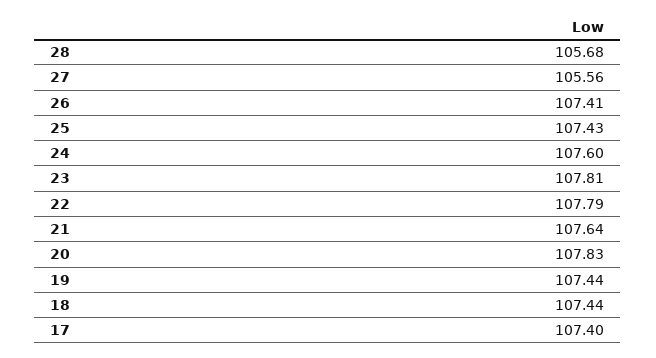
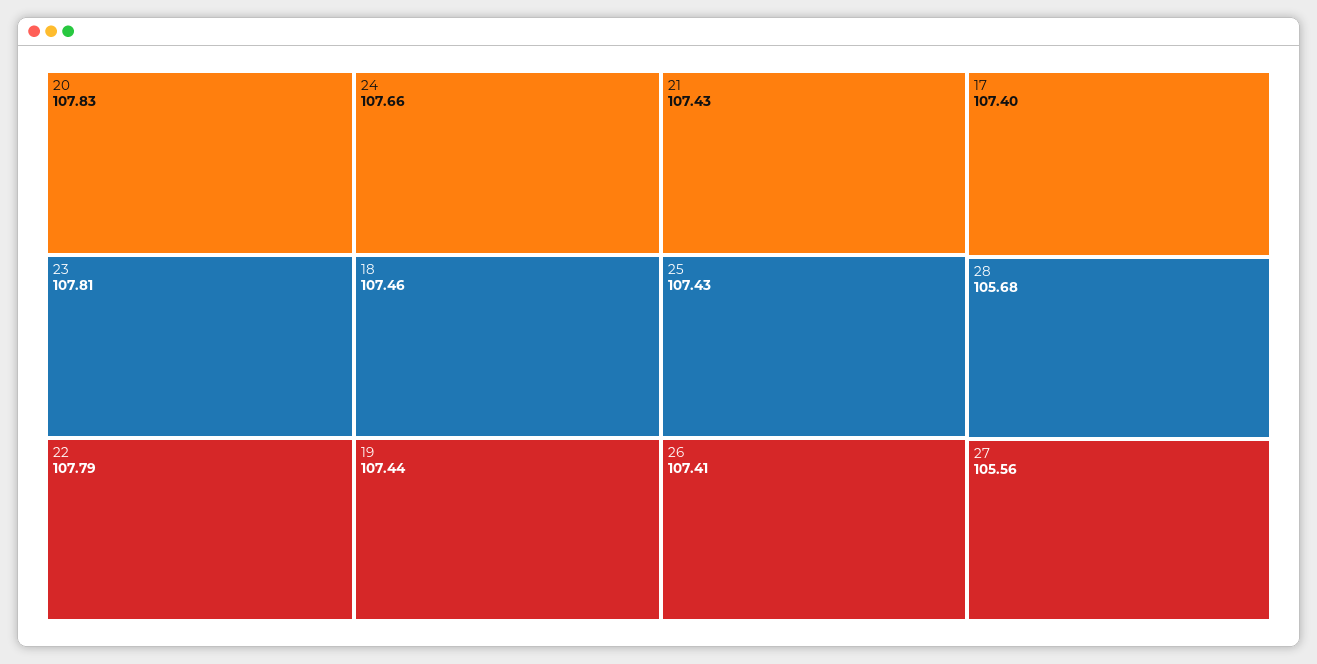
24: 107.6 -> 107.66
21: 107.64 -> 107.43
18: 107.44 -> 107.46

